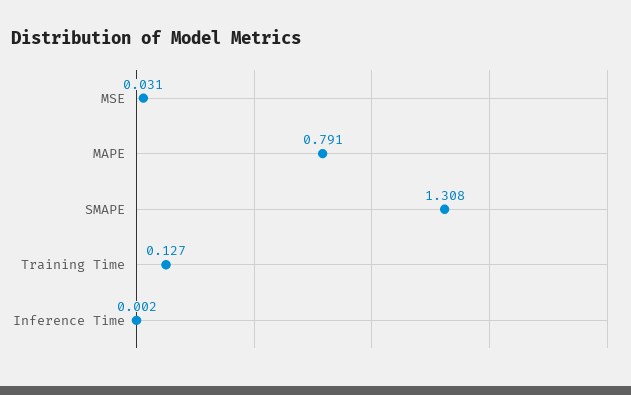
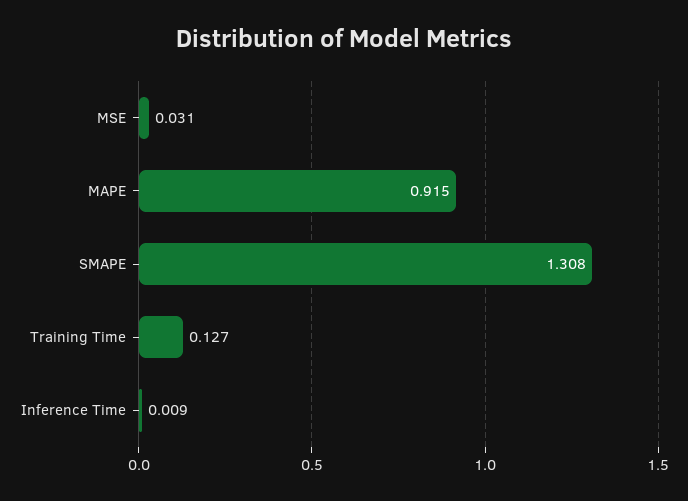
MAPE: 0.791 -> 0.915
Inference Time: 0.002 -> 0.009

